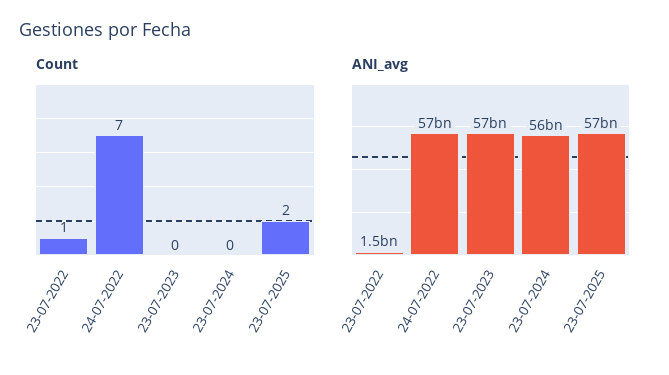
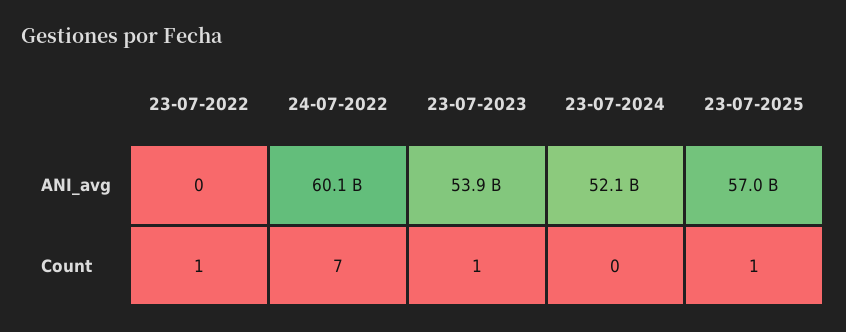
Count, 23-07-2023: 0 -> 1
Count, 23-07-2025: 2 -> 1
ANI_avg, 23-07-2022: 1500000000 -> 0
ANI_avg, 24-07-2022: 57000000000 -> 60100000000
ANI_avg, 23-07-2023: 57000000000 -> 53900000000
ANI_avg, 23-07-2024: 56000000000 -> 52100000000

